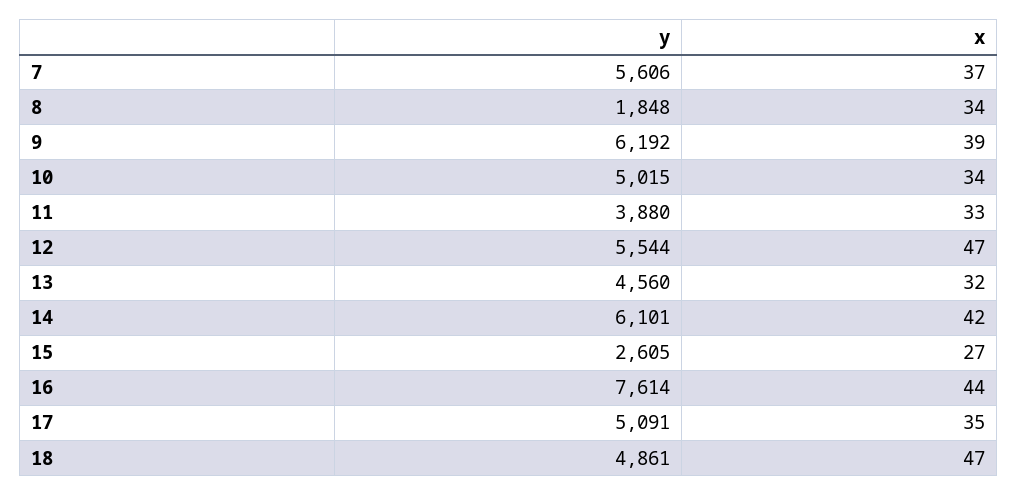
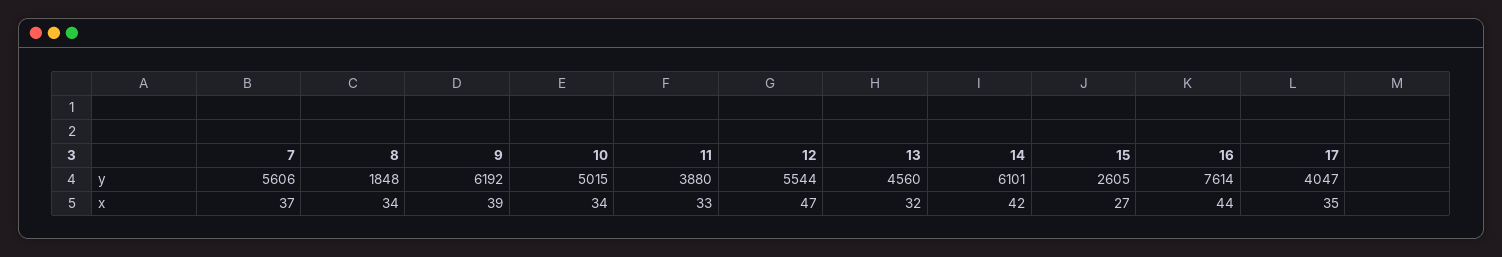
y, 17: 5091 -> 4047
y, 18: 4861 -> none
x, 18: 47 -> none

